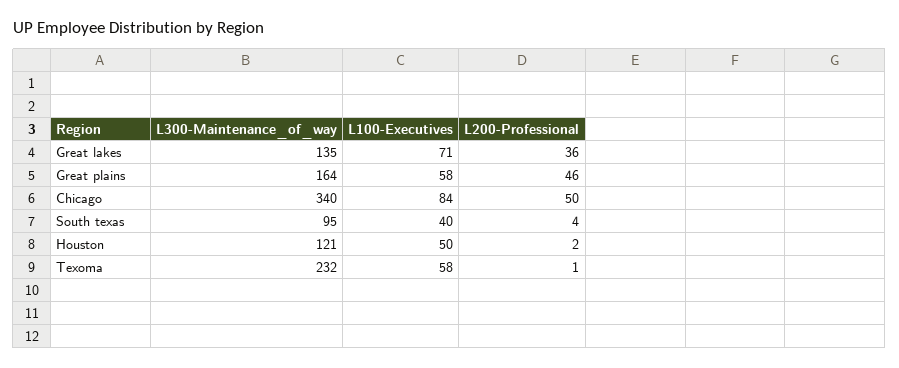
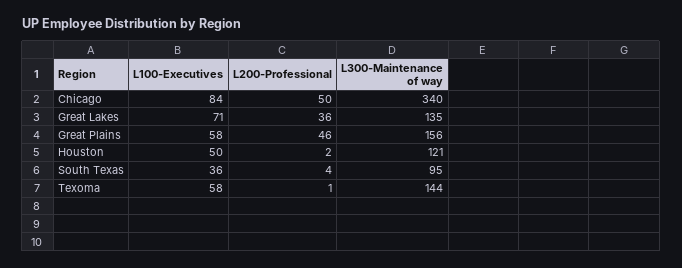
L300-Maintenance_of_way, Great plains: 164 -> 156
L100-Executives, South texas: 40 -> 36
L300-Maintenance_of_way, Texoma: 232 -> 144

